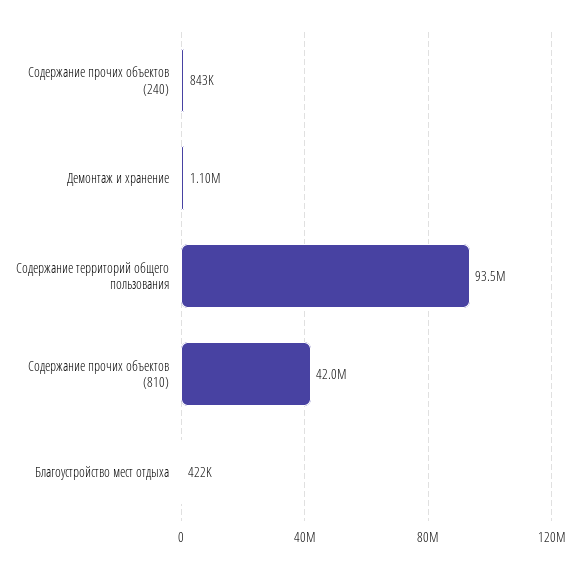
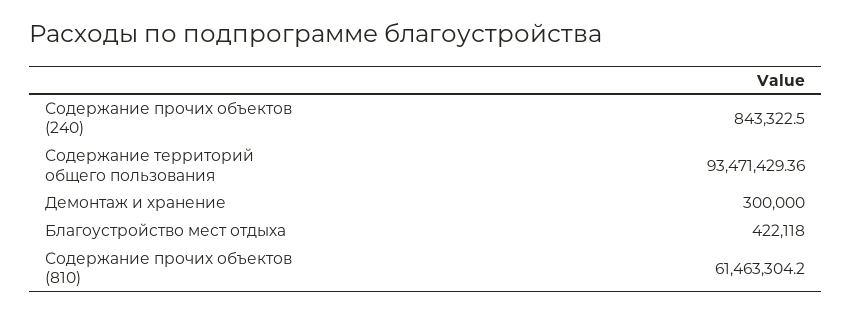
Демонтаж и хранение: 1100000 -> 300000
Содержание прочих объектов (810): 42000000 -> 61463304.2

